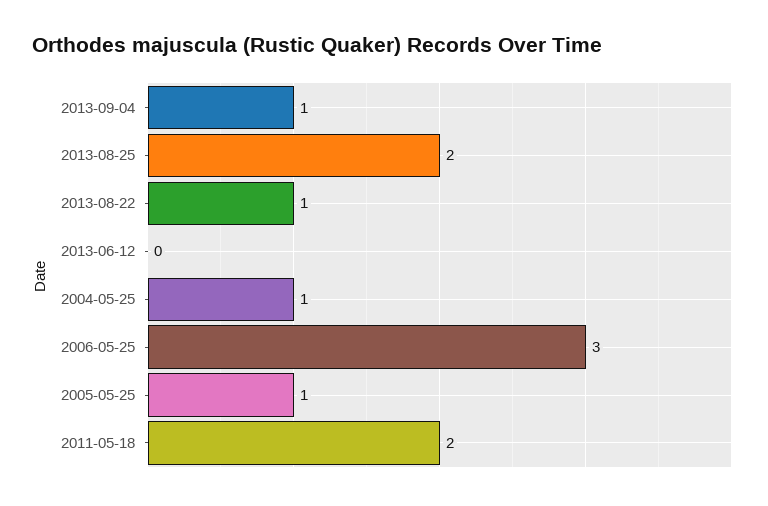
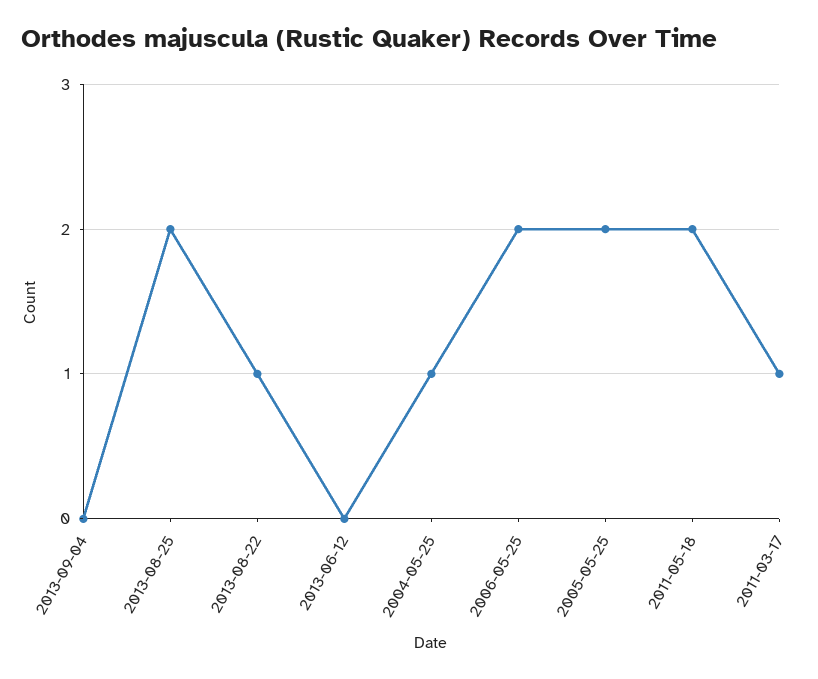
2013-09-04: 1 -> 0
2006-05-25: 3 -> 2
2005-05-25: 1 -> 2
2011-03-17: none -> 1

